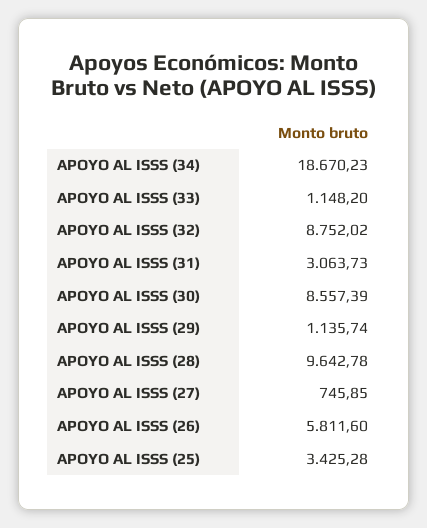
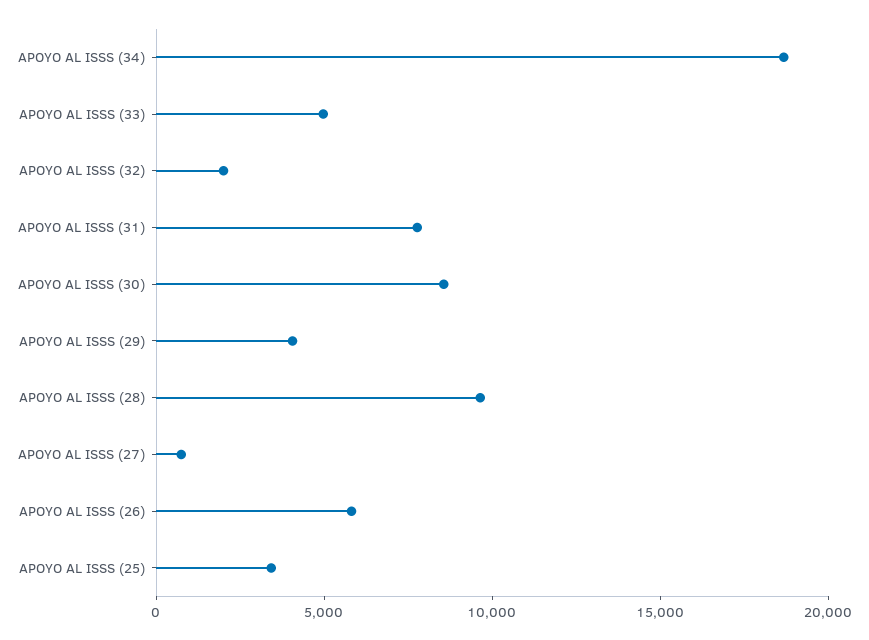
APOYO AL ISSS (33): 1148.2 -> 5000
APOYO AL ISSS (32): 8752.02 -> 2000
APOYO AL ISSS (31): 3063.73 -> 8000
APOYO AL ISSS (29): 1135.74 -> 4000

